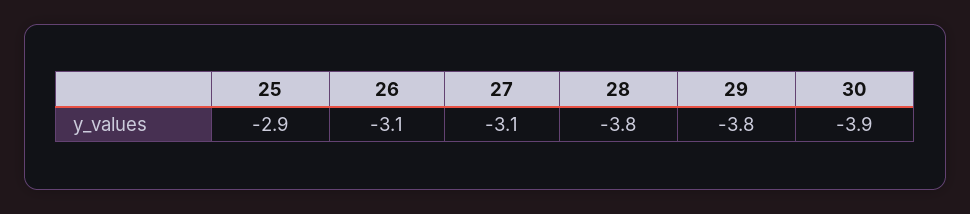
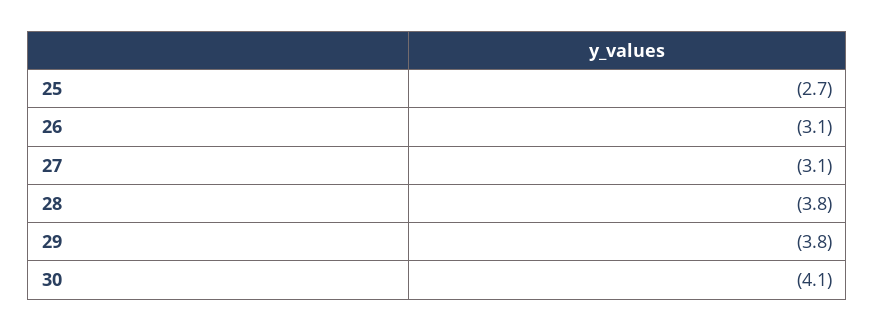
25: -2.9 -> -2.7
30: -3.9 -> -4.1

